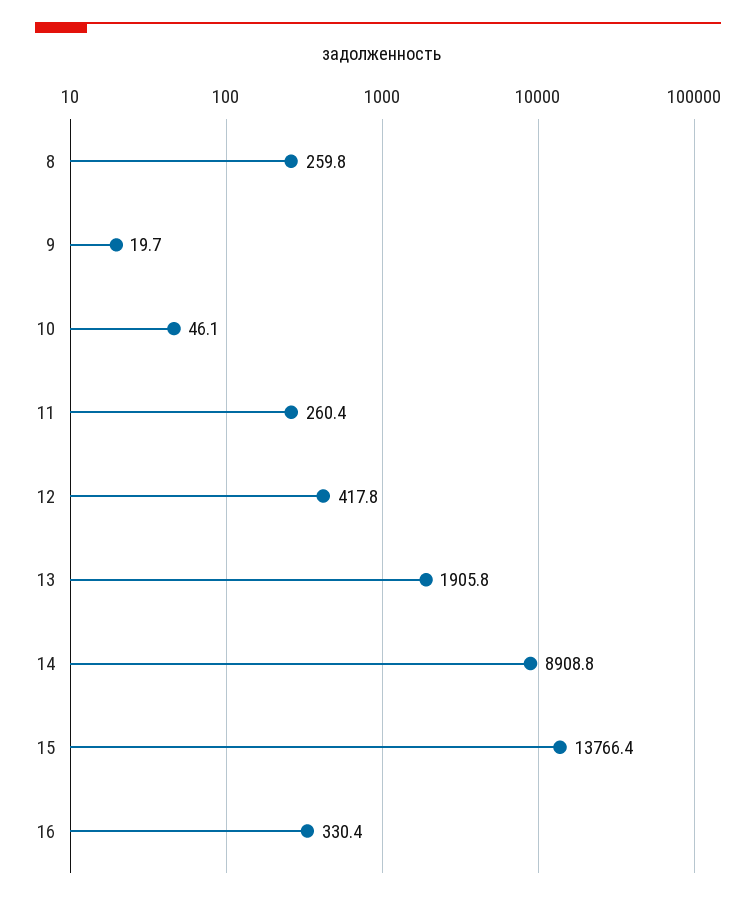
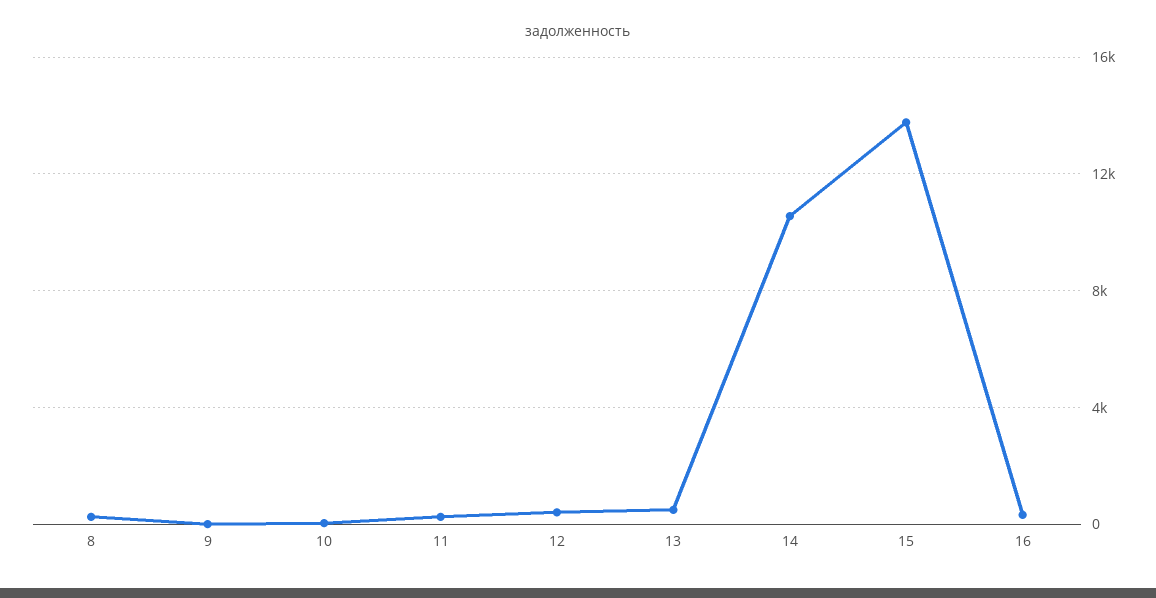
13: 1905.8 -> 500
14: 8908.8 -> 10500

